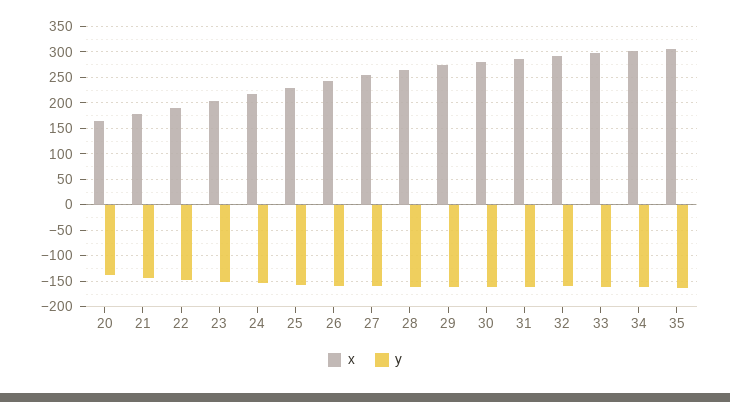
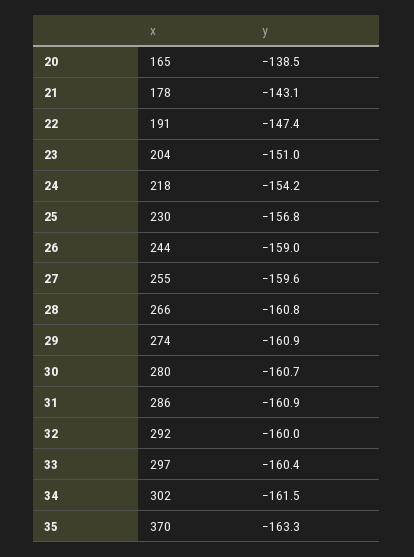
x, 35: 300 -> 370

